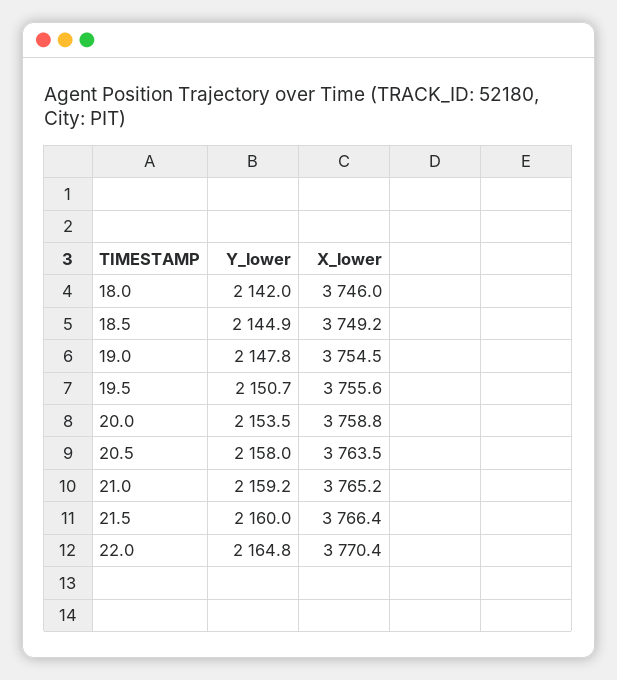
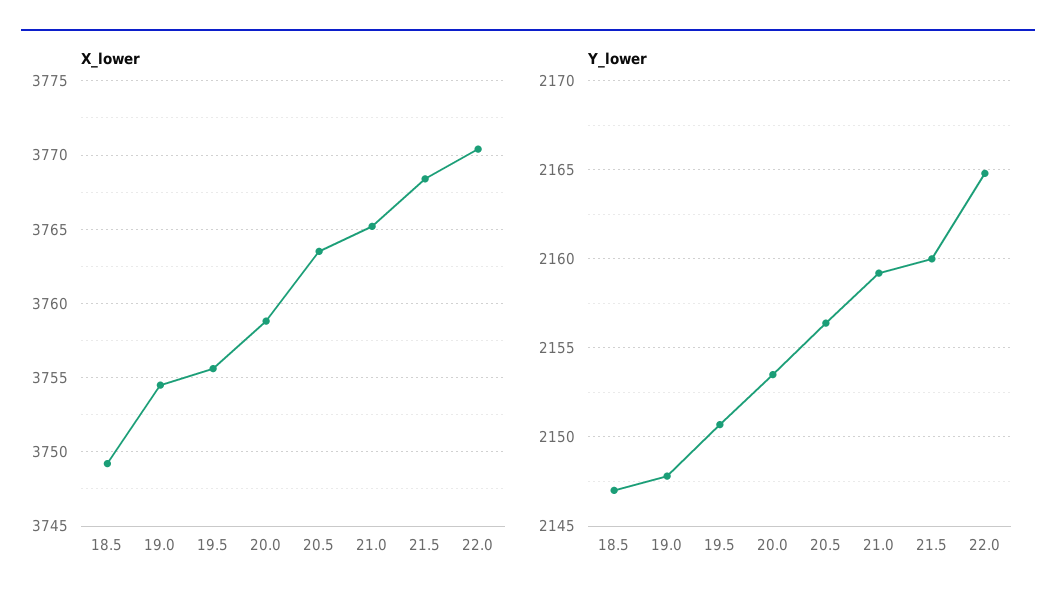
Y_lower, 18.0: 2142 -> none
X_lower, 18.0: 3746 -> none
Y_lower, 18.5: 2144.9 -> 2147
Y_lower, 20.5: 2158 -> 2156.5
X_lower, 21.5: 3766.4 -> 3768.5

